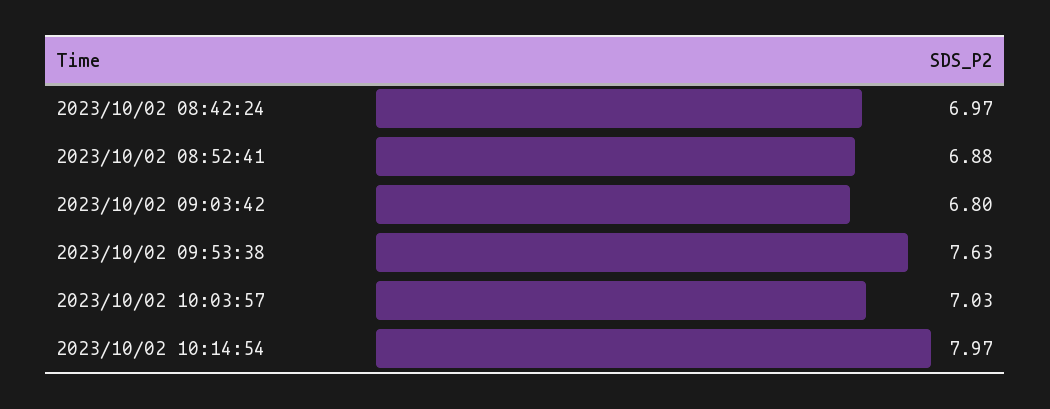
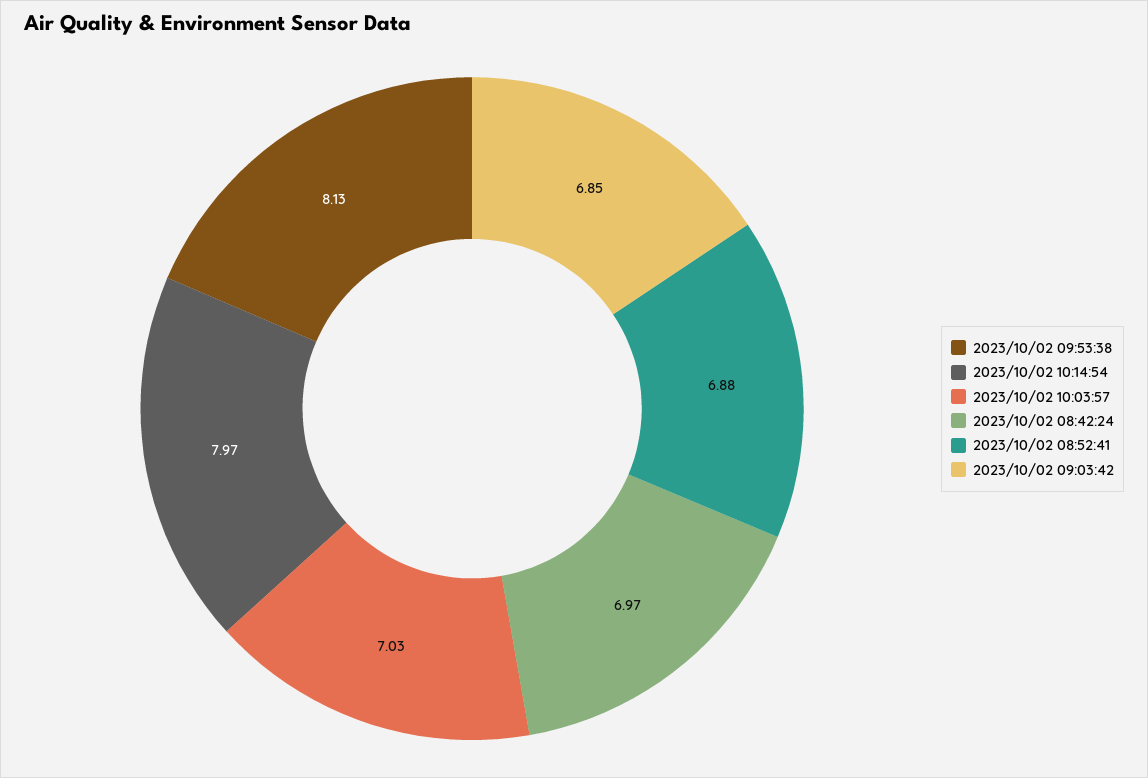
2023/10/02 09:03:42: 6.8 -> 6.85
2023/10/02 09:53:38: 7.63 -> 8.13

